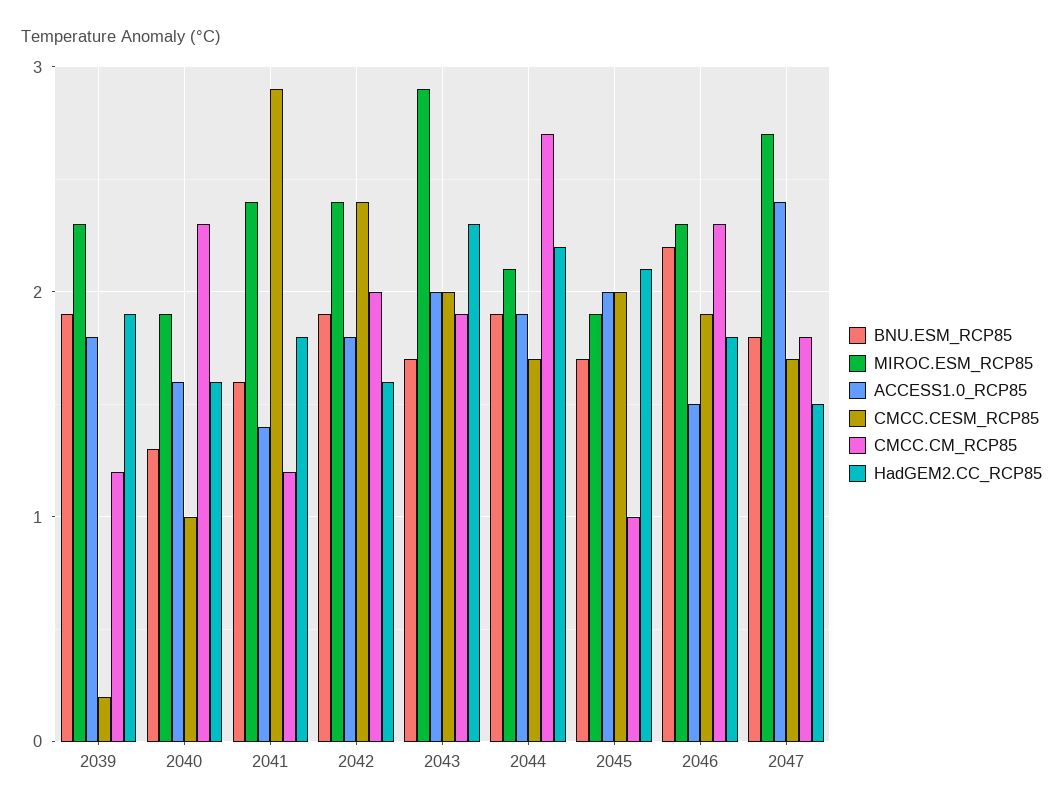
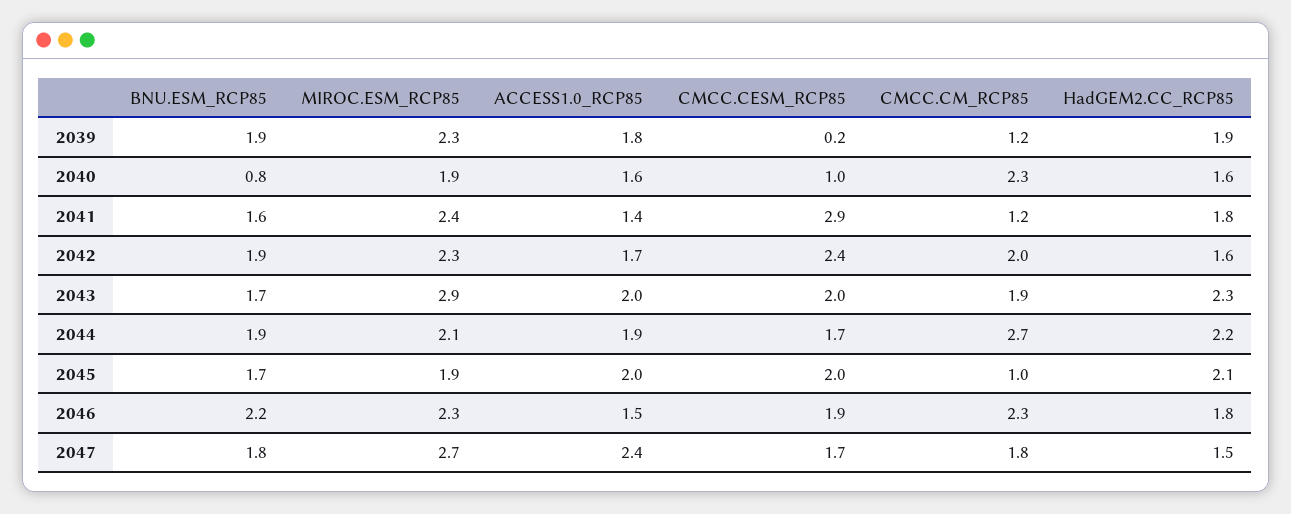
BNU.ESM_RCP85, 2040: 1.3 -> 0.8
MIROC.ESM_RCP85, 2042: 2.4 -> 2.3
ACCESS1.0_RCP85, 2042: 1.8 -> 1.7

